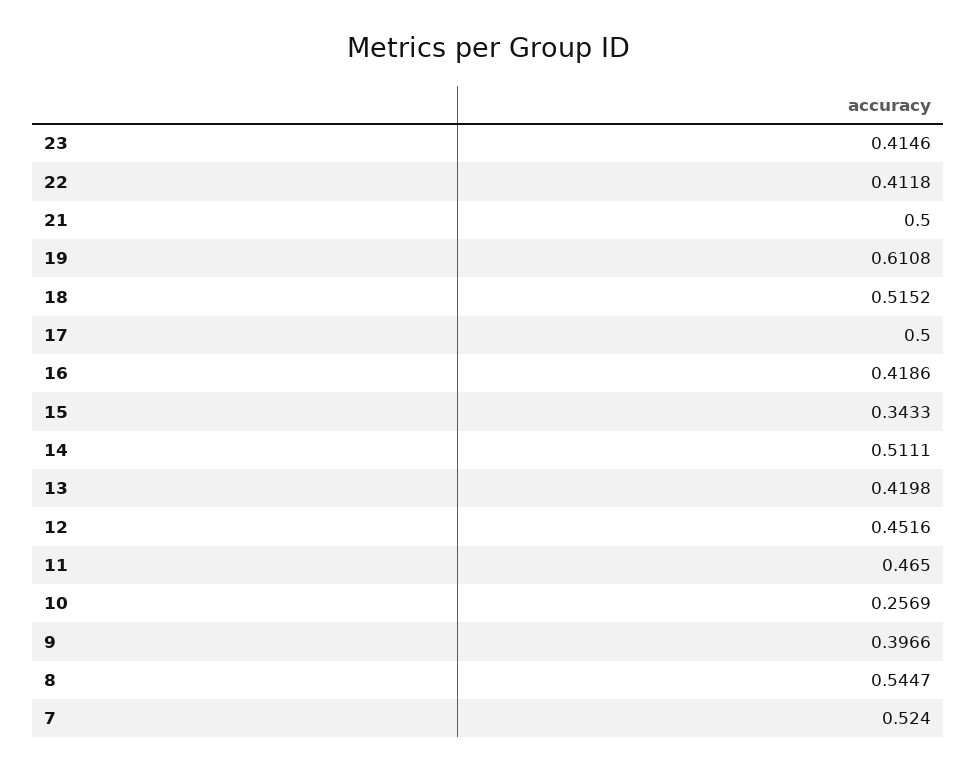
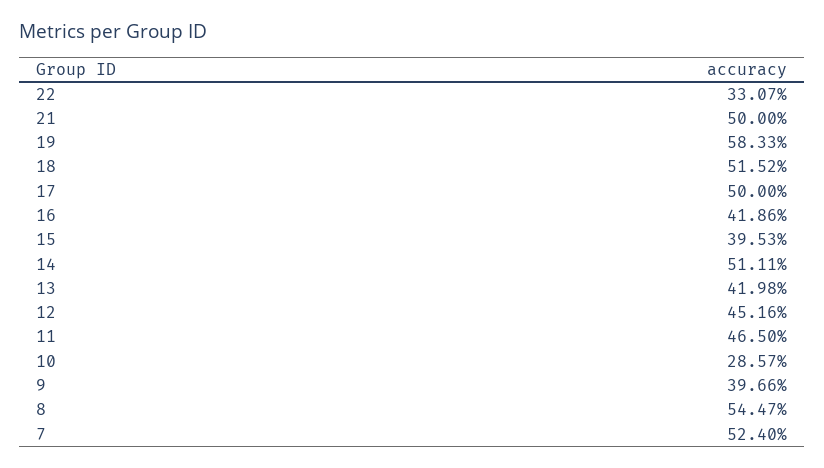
23: 0.4146 -> none
22: 0.4118 -> 0.3307
19: 0.6108 -> 0.5833
15: 0.3433 -> 0.3953
10: 0.2569 -> 0.2857

